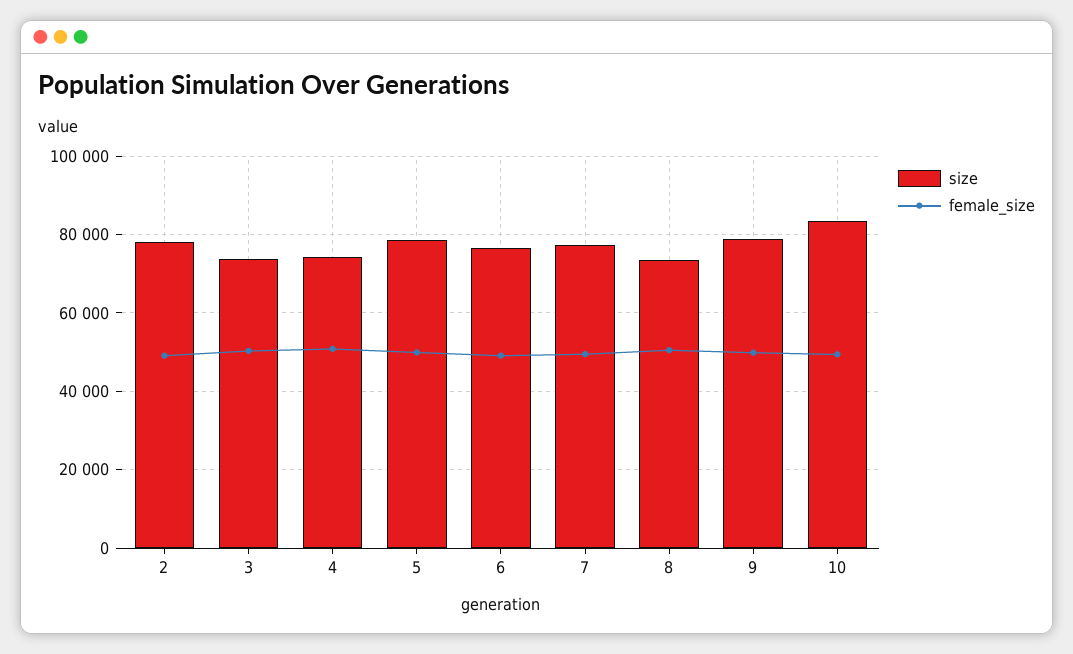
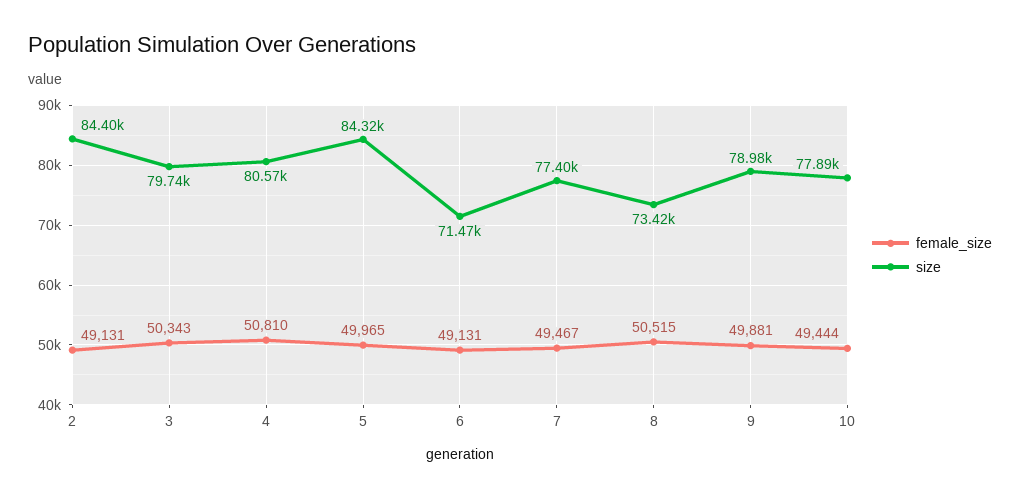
size, 2: 78000 -> 84400
size, 3: 74000 -> 79740
size, 4: 74000 -> 80570
size, 5: 78000 -> 84320
size, 6: 76000 -> 71470
size, 10: 84000 -> 77890

